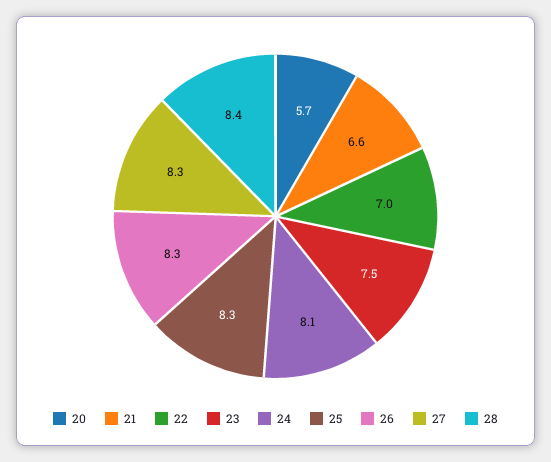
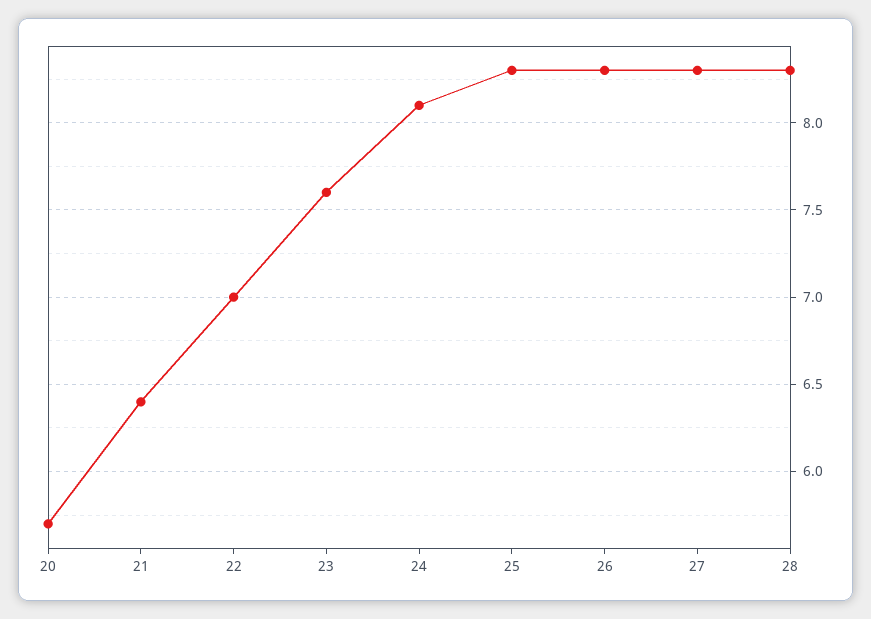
21: 6.6 -> 6.4
23: 7.5 -> 7.6
28: 8.4 -> 8.3

